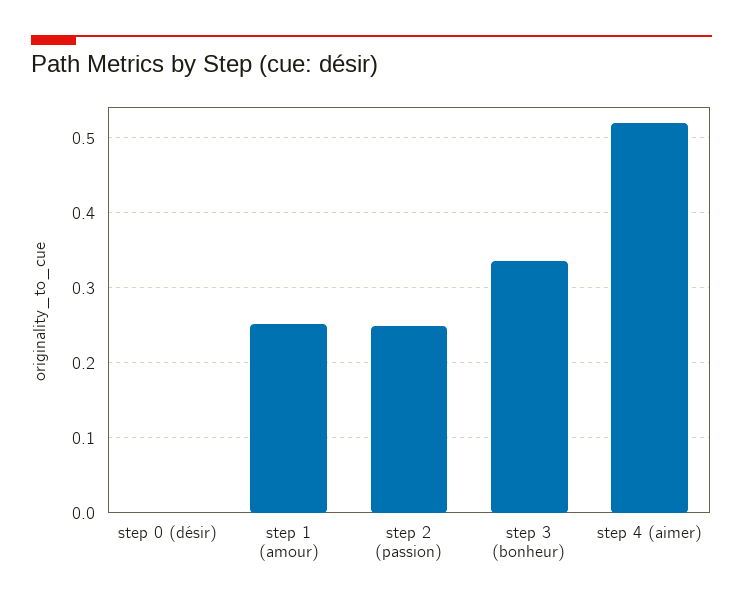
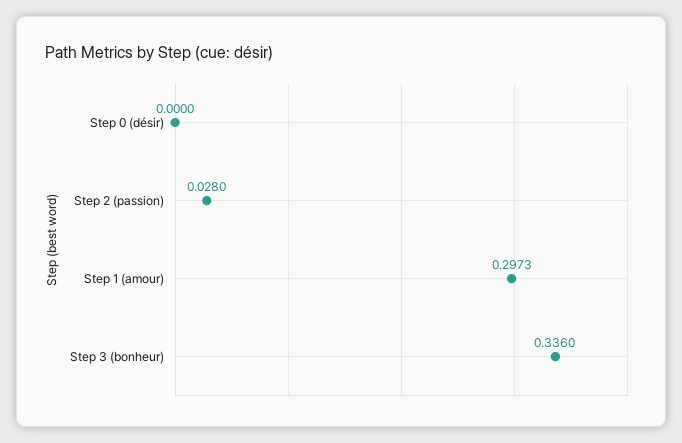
step 1 (amour): 0.25 -> 0.2973
step 2 (passion): 0.25 -> 0.028
step 4 (aimer): 0.52 -> none

